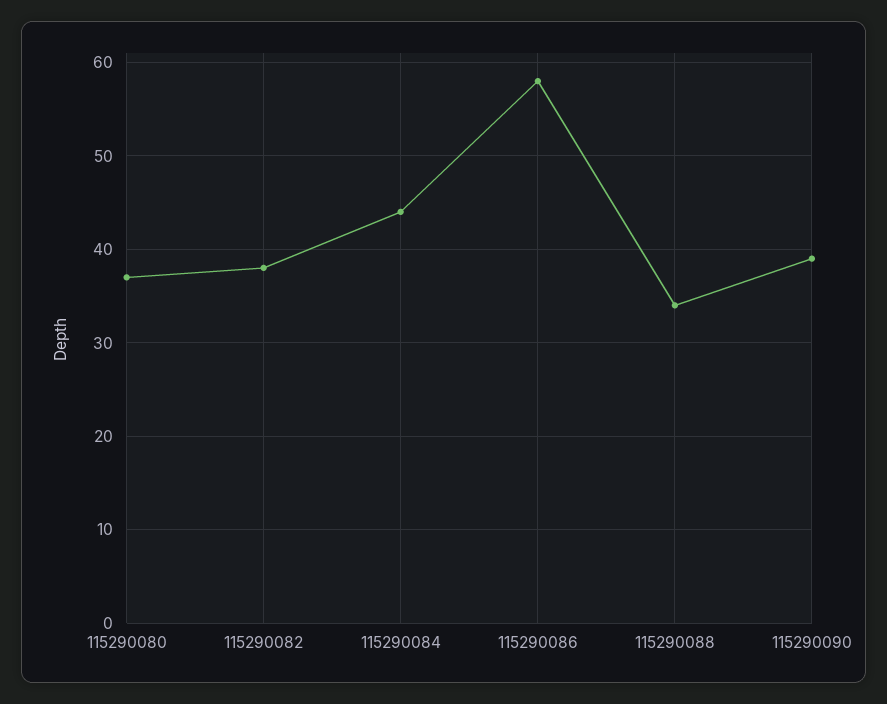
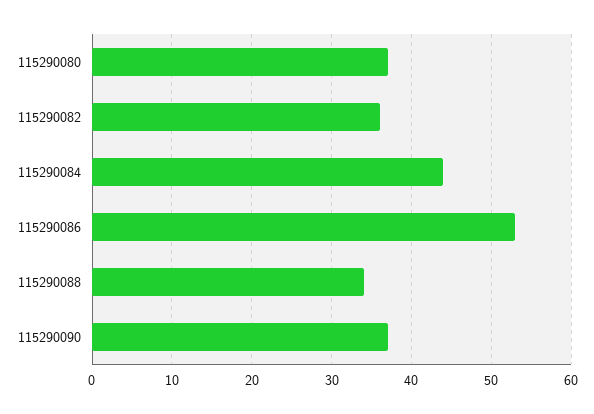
115290082: 38 -> 36
115290086: 58 -> 53
115290090: 39 -> 37

